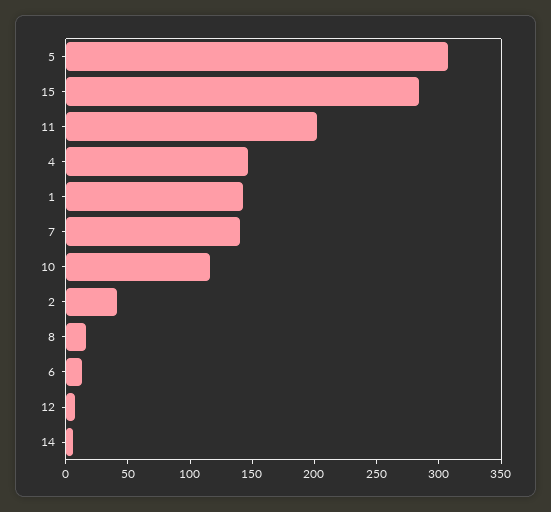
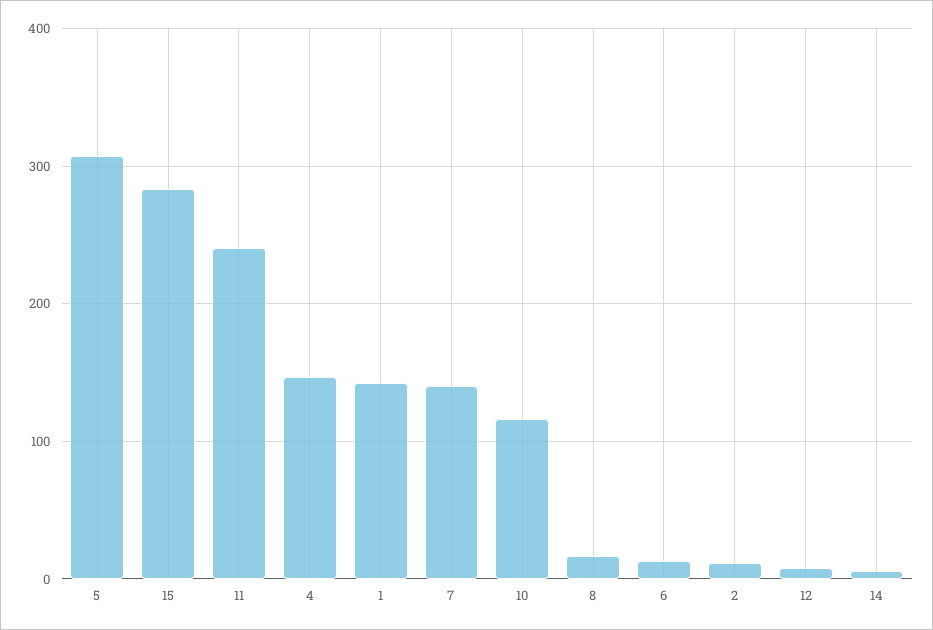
11: 200 -> 240
2: 40 -> 10

